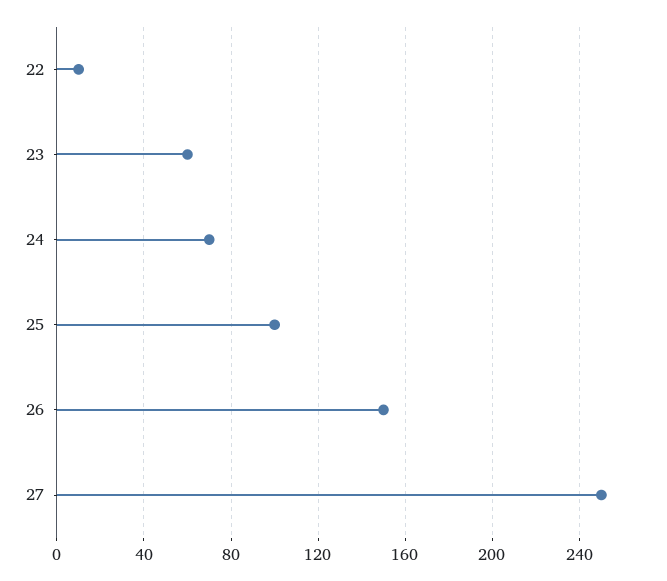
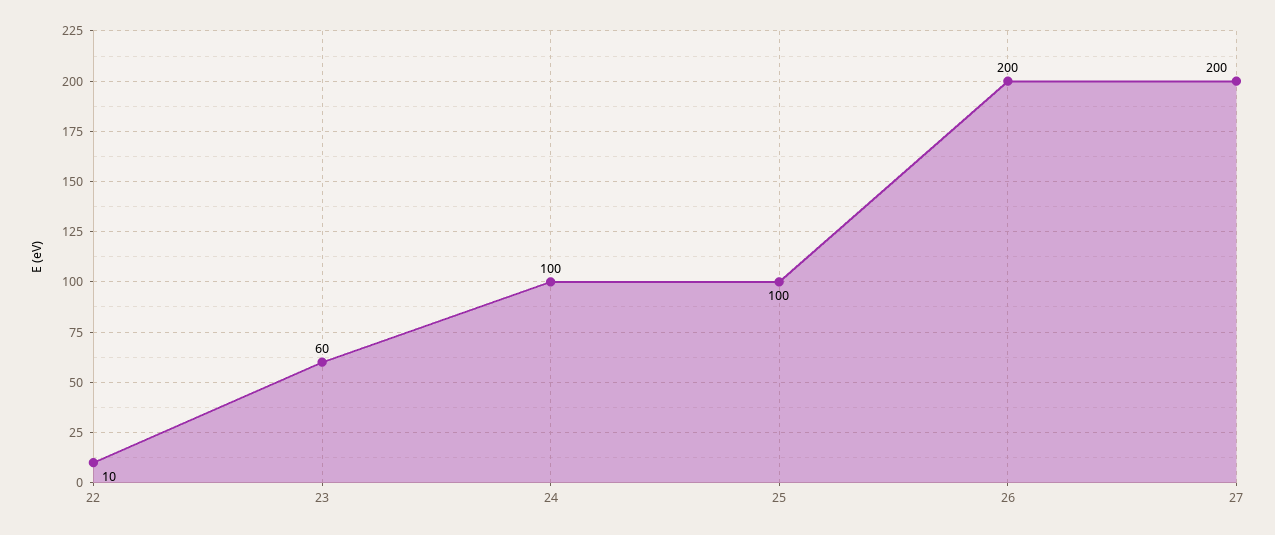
24: 70 -> 100
26: 150 -> 200
27: 250 -> 200

